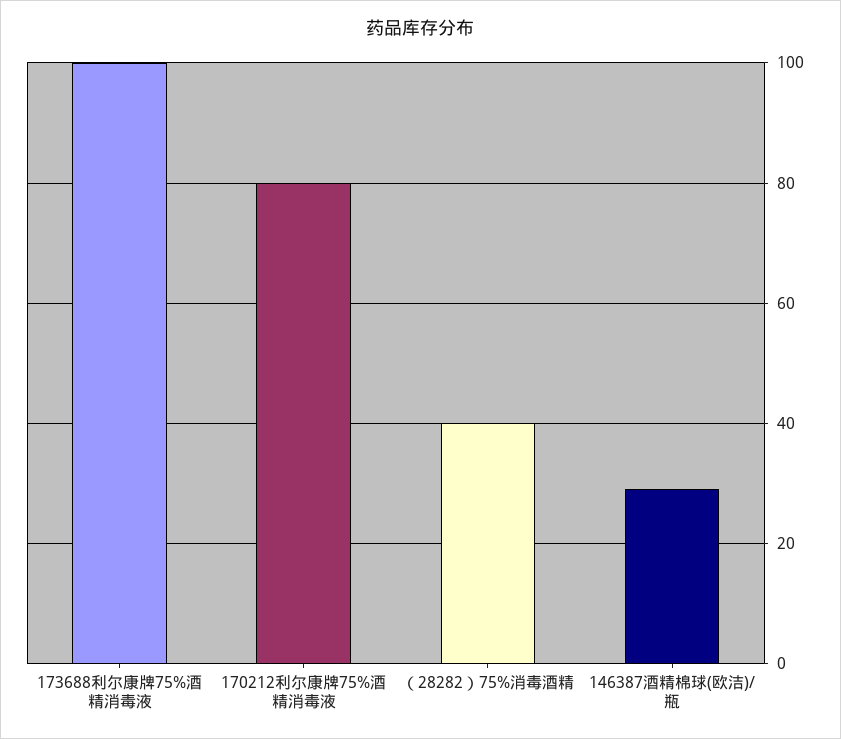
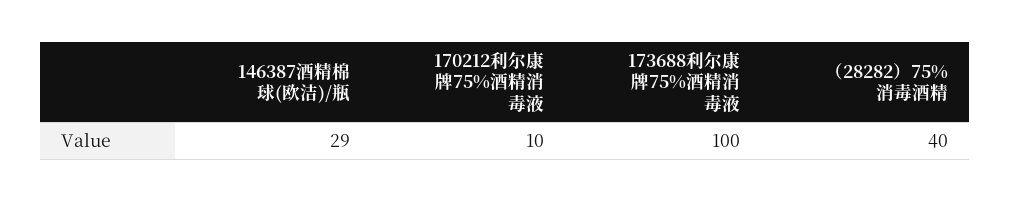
170212利尔康牌75%酒精消毒液: 80 -> 10

